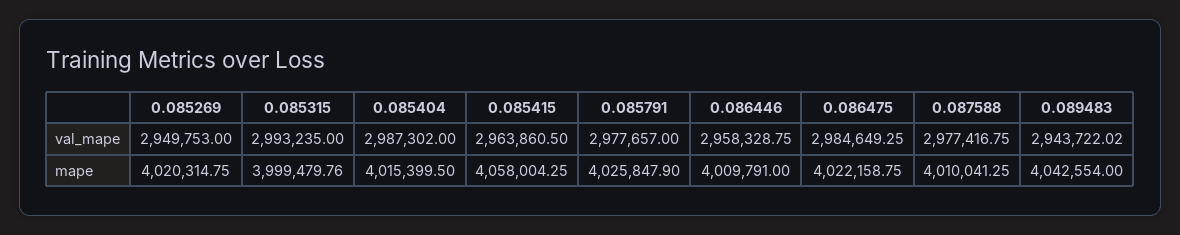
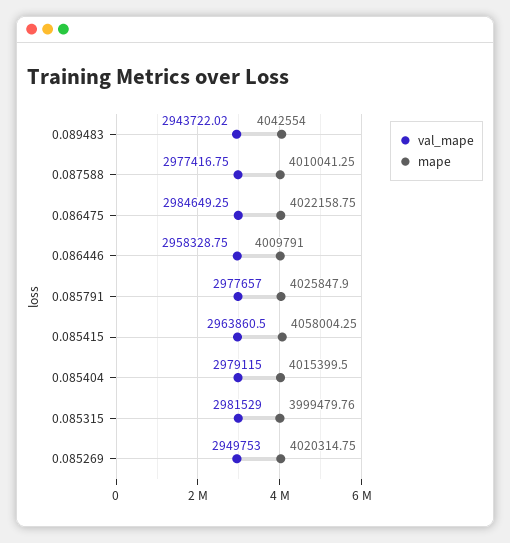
val_mape, 0.085315: 2993235 -> 2981529
val_mape, 0.085404: 2987302 -> 2979115

